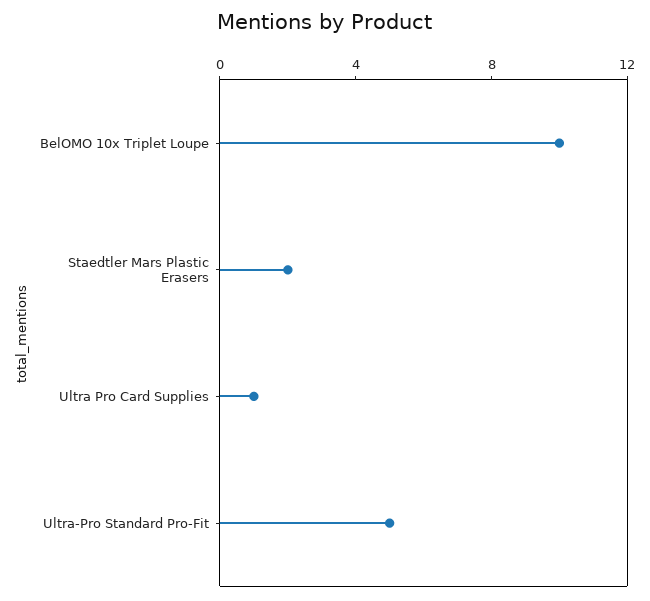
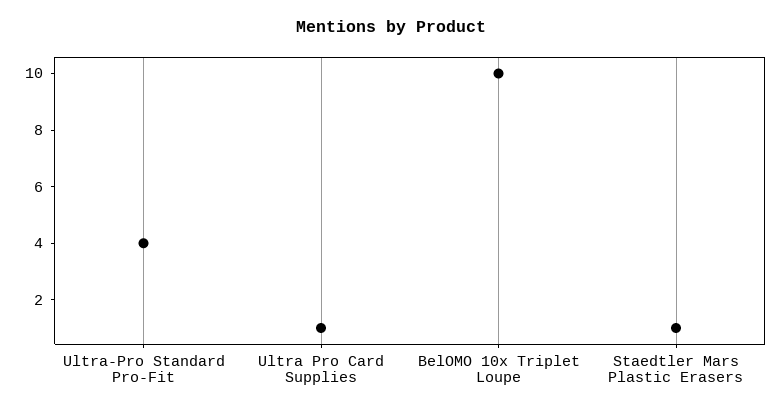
Staedtler Mars Plastic Erasers: 2 -> 1
Ultra-Pro Standard Pro-Fit: 5 -> 4

